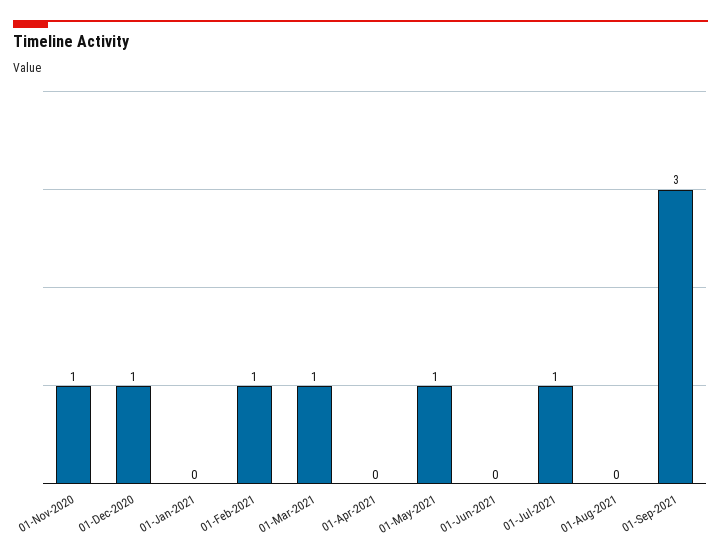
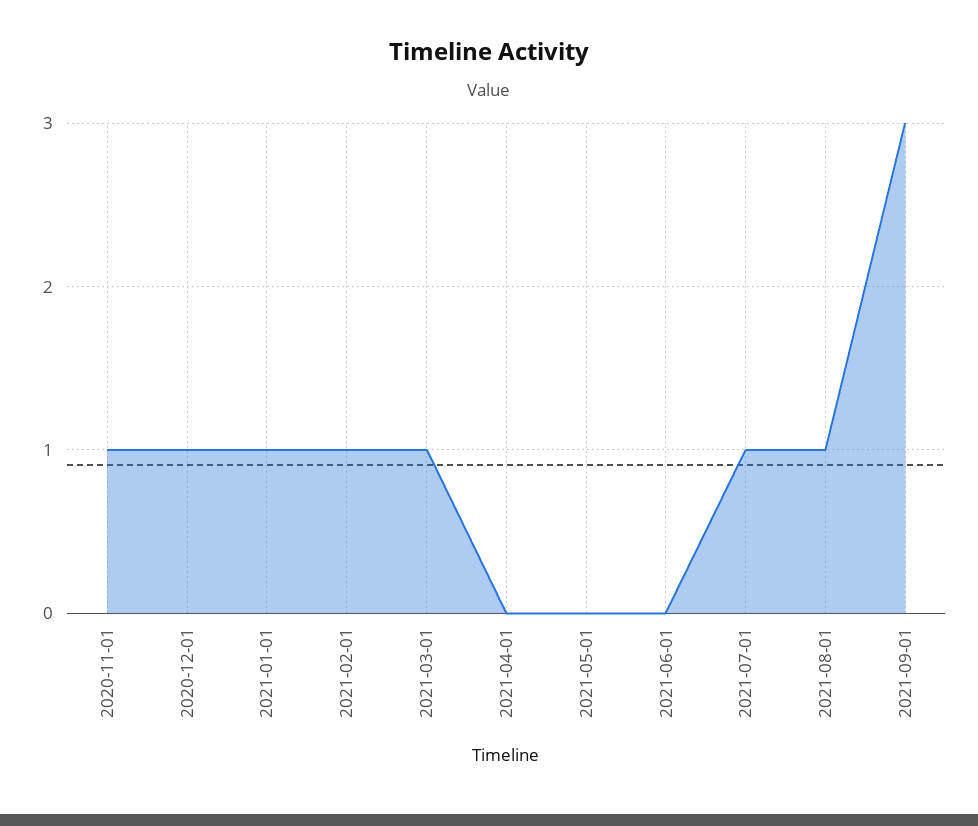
01-Jan-2021: 0 -> 1
01-May-2021: 1 -> 0
01-Aug-2021: 0 -> 1

